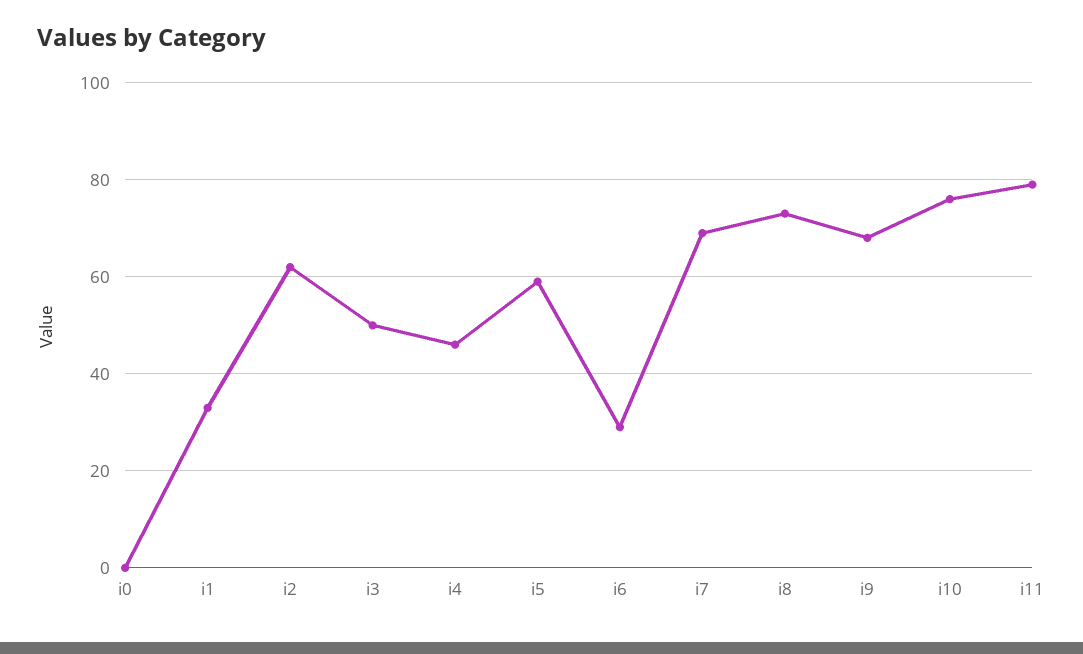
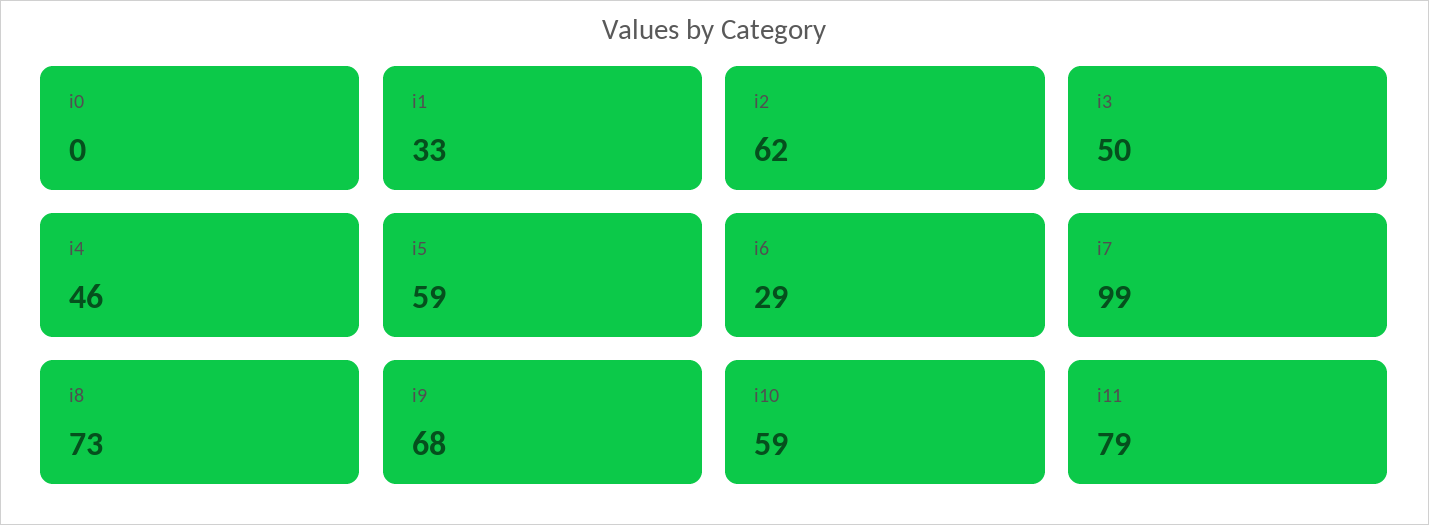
i7: 70 -> 99
i10: 75 -> 59

